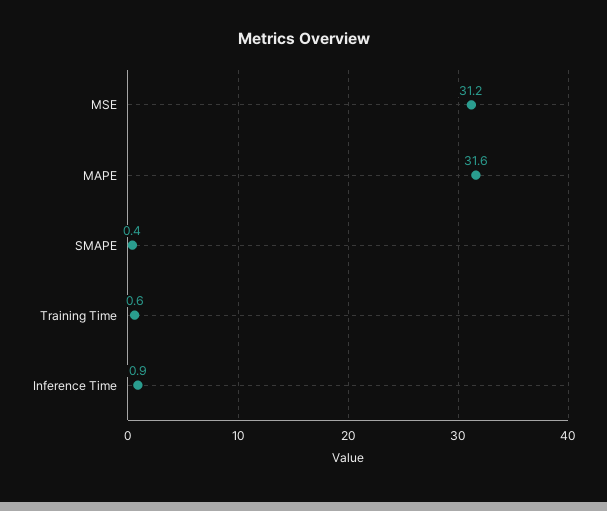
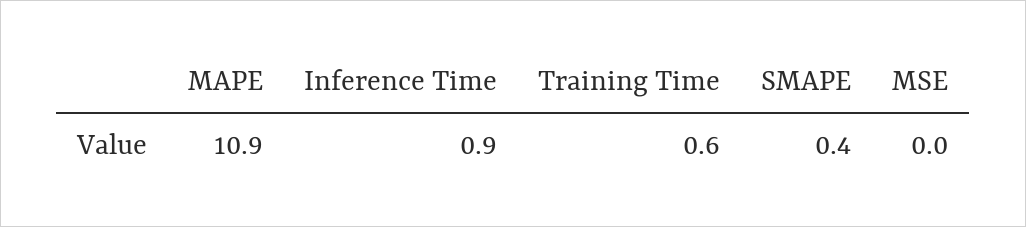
MSE: 31.2 -> 0
MAPE: 31.6 -> 10.9

